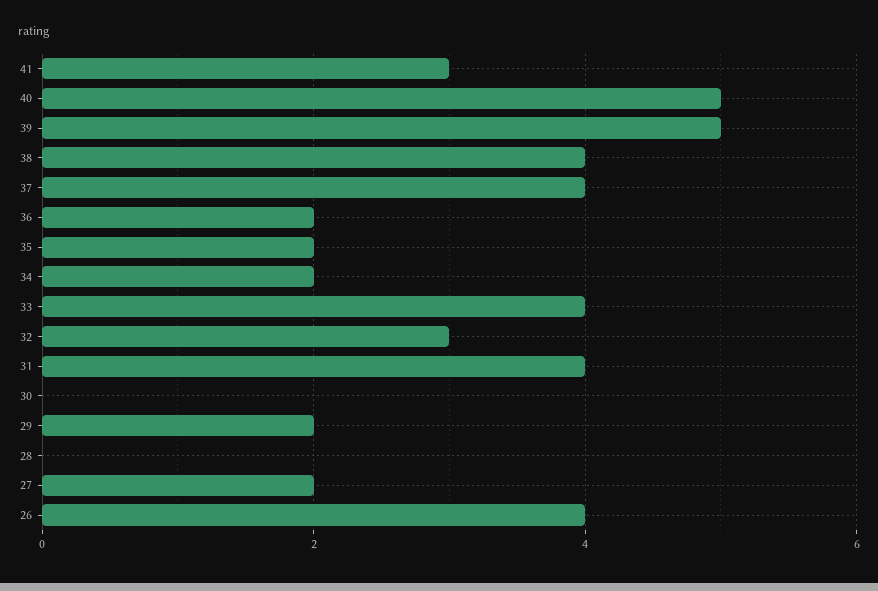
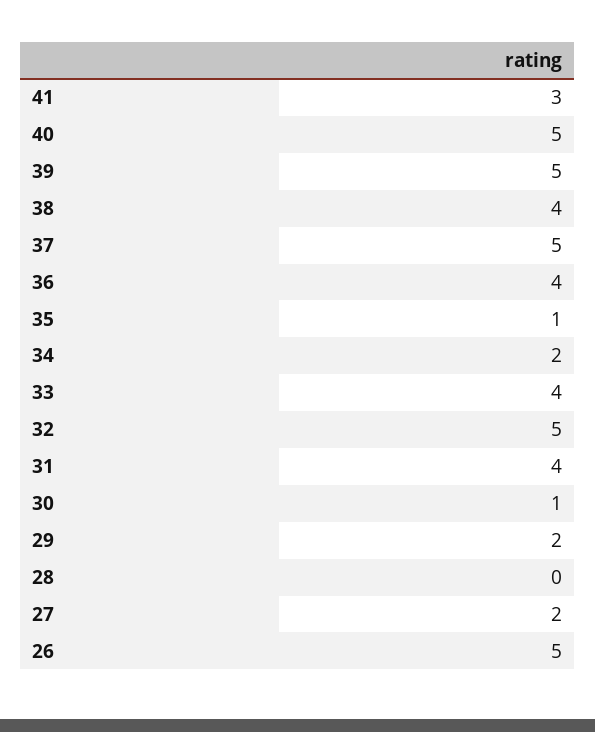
37: 4 -> 5
36: 2 -> 4
35: 2 -> 1
32: 3 -> 5
30: 0 -> 1
26: 4 -> 5

